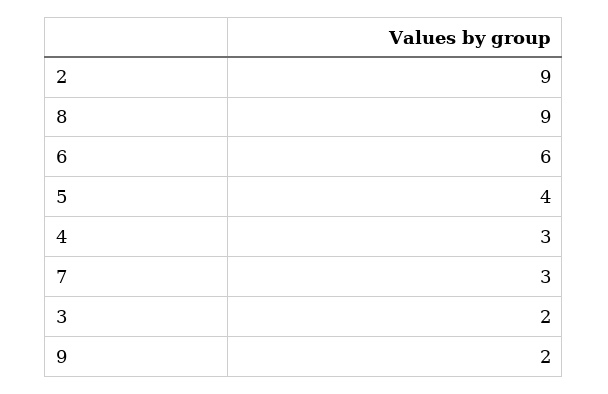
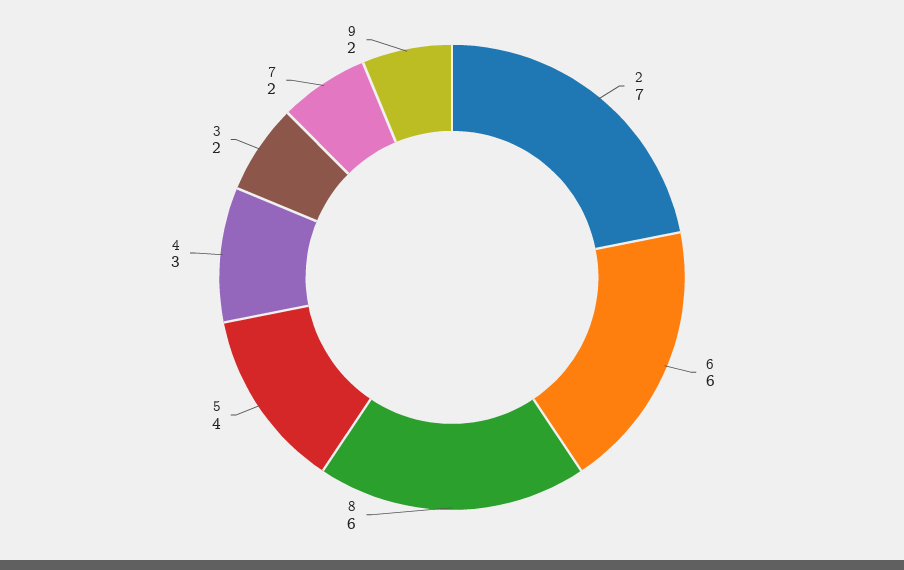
2: 9 -> 7
8: 9 -> 6
7: 3 -> 2

